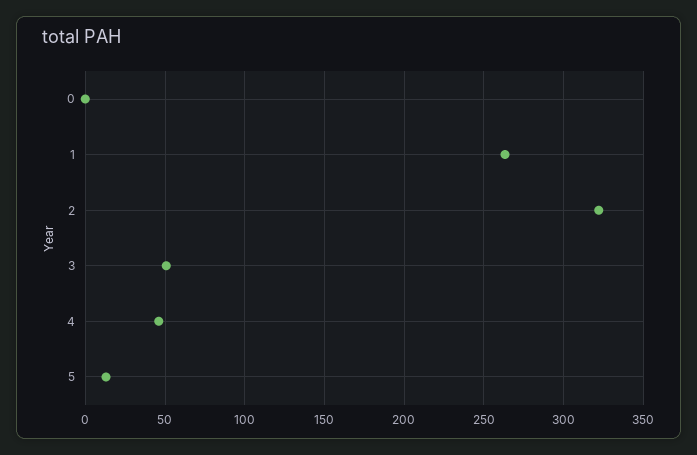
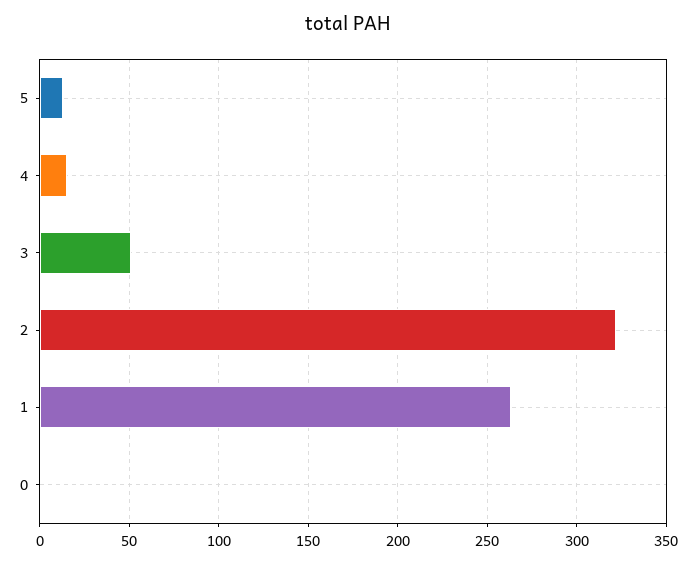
4: 45 -> 15

